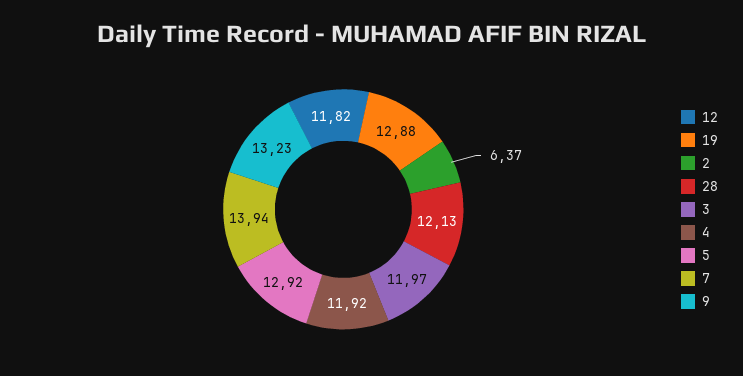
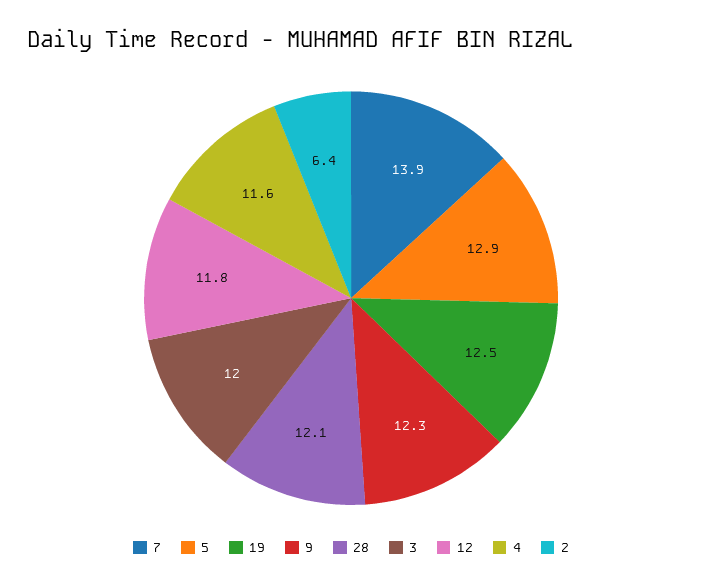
19: 12.88 -> 12.5
4: 11.92 -> 11.6
9: 13.23 -> 12.3

